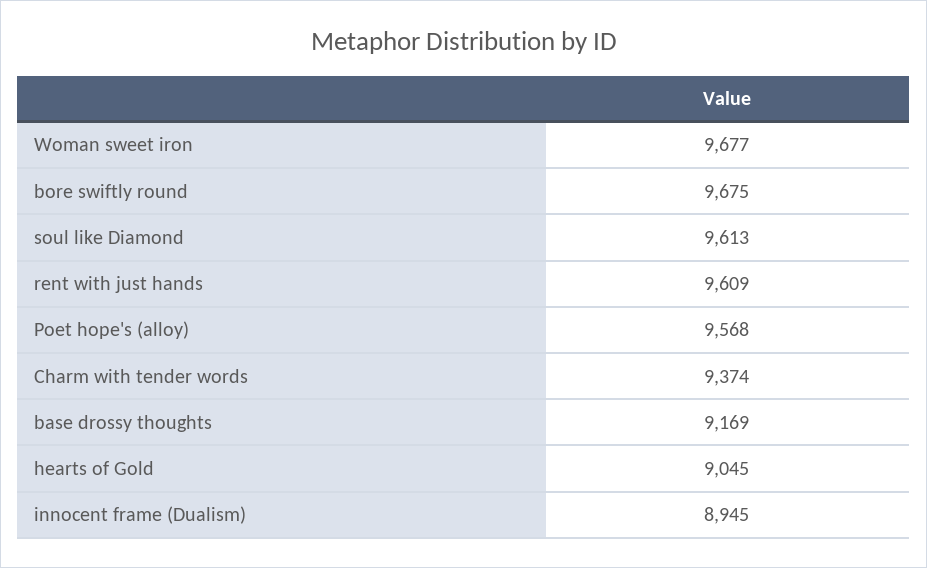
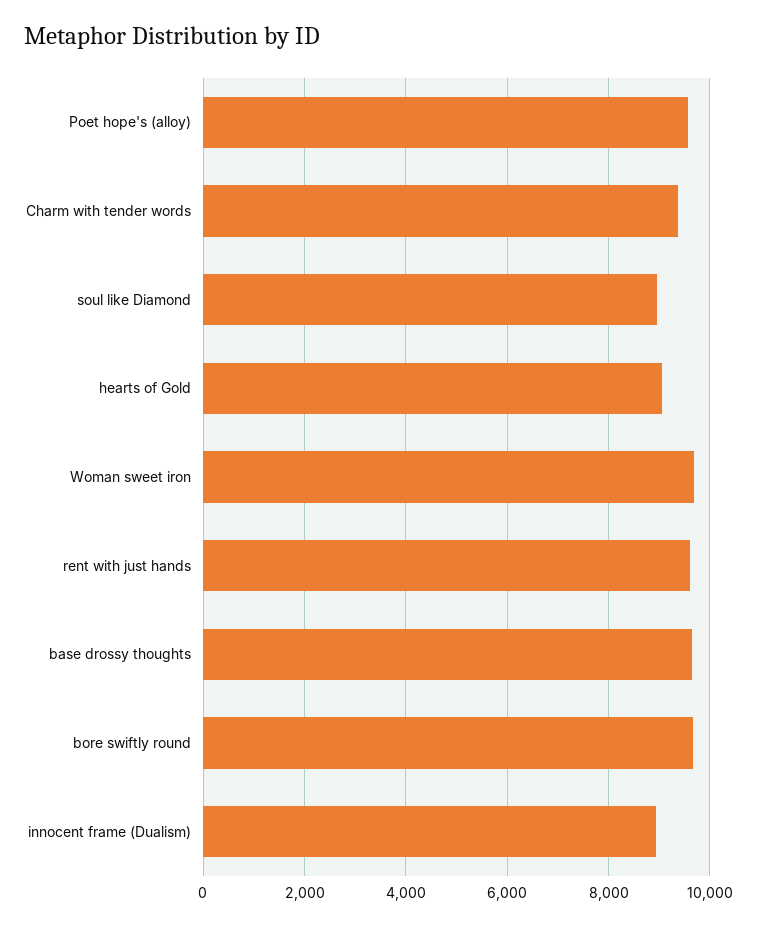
soul like Diamond: 9613 -> 9000
base drossy thoughts: 9169 -> 9600

